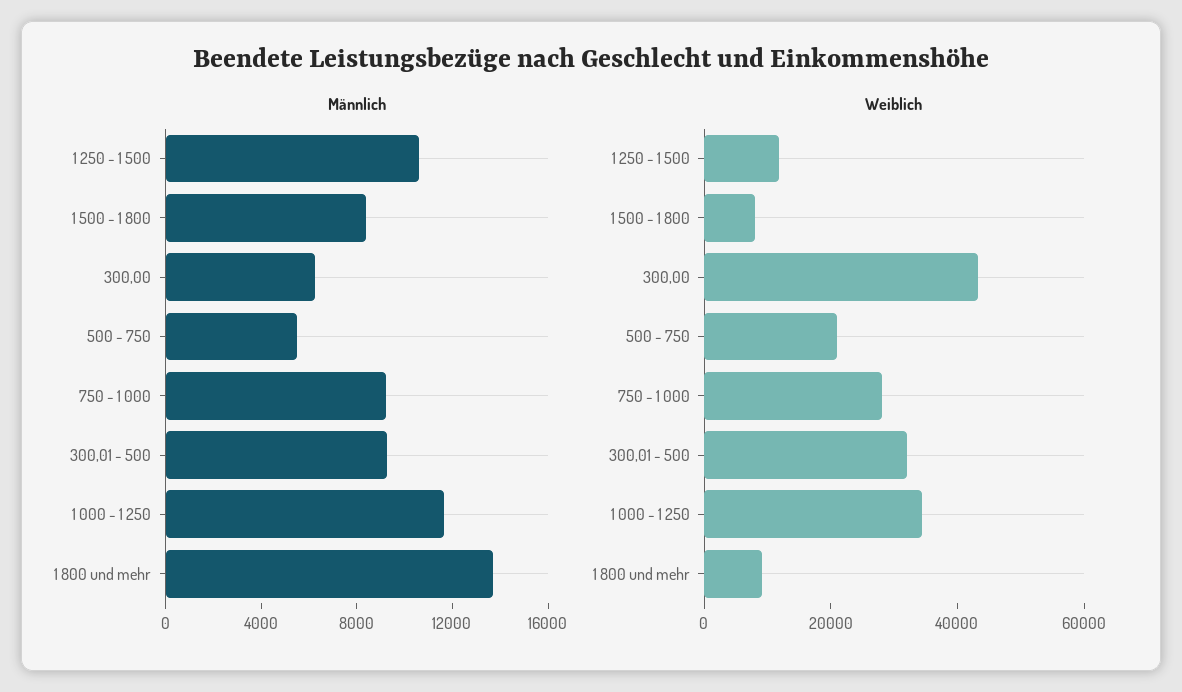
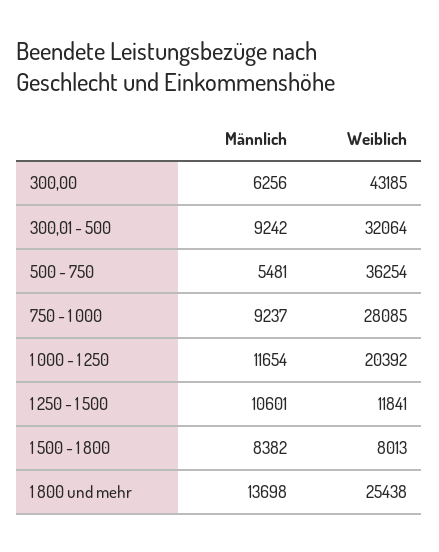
Weiblich, 500 - 750: 20000 -> 36254
Weiblich, 1 000 - 1 250: 35000 -> 20392
Weiblich, 1 800 und mehr: 10000 -> 25438

